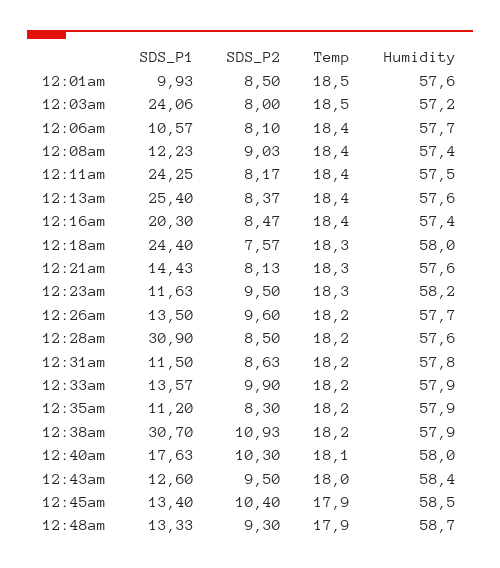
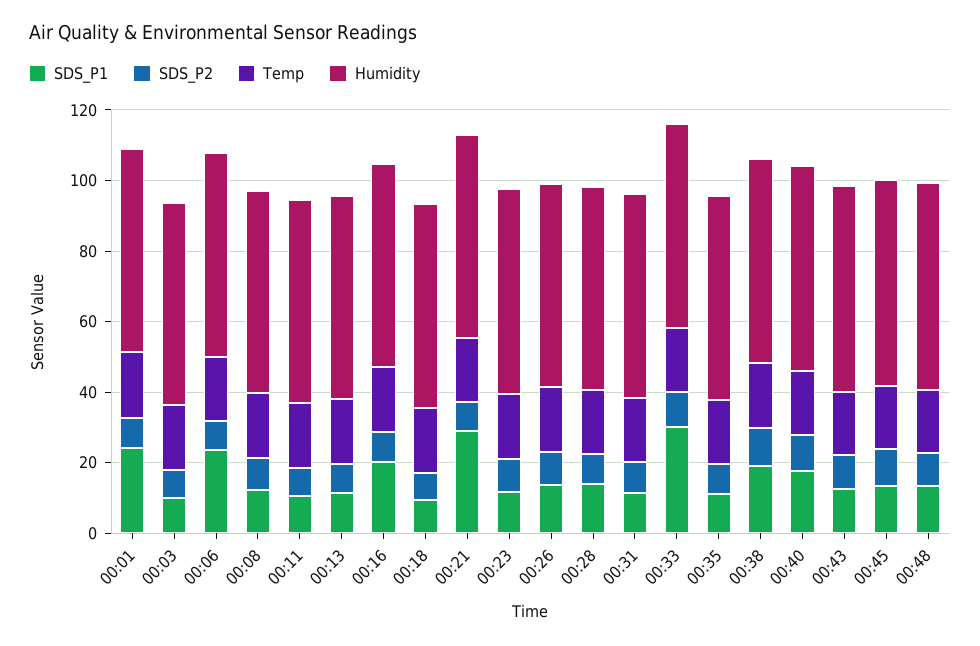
SDS_P1, 12:01am: 9.93 -> 25
SDS_P1, 12:03am: 24.06 -> 10
SDS_P1, 12:06am: 10.57 -> 25
SDS_P1, 12:11am: 24.25 -> 10
SDS_P1, 12:13am: 25.4 -> 10
SDS_P1, 12:18am: 24.4 -> 10
SDS_P1, 12:21am: 14.43 -> 30
SDS_P1, 12:28am: 30.9 -> 15
SDS_P1, 12:33am: 13.57 -> 30
SDS_P1, 12:38am: 30.7 -> 20

